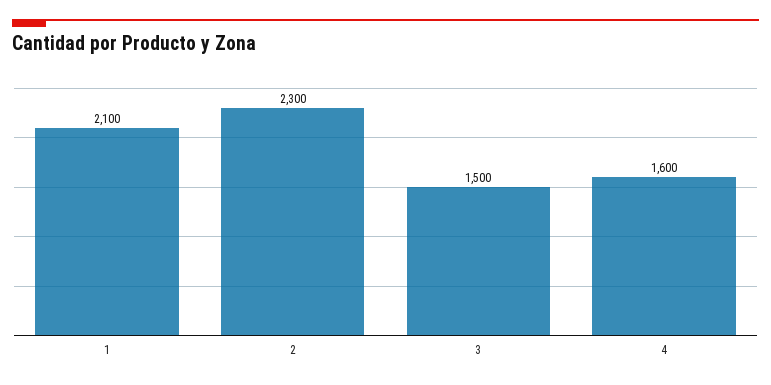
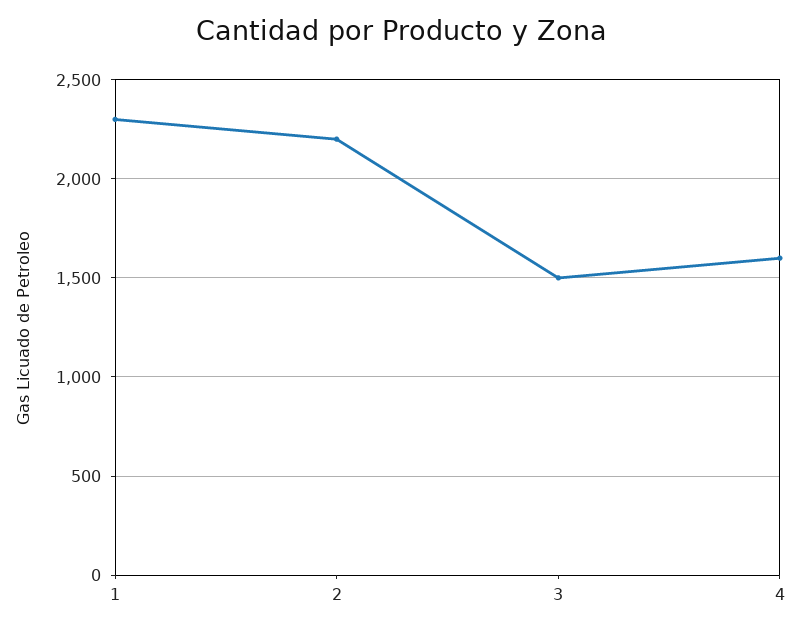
1: 2100 -> 2300
2: 2300 -> 2200

